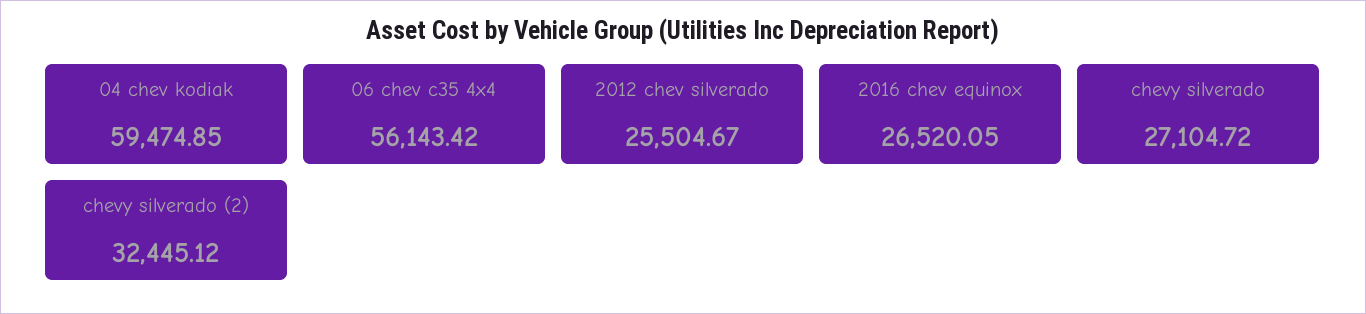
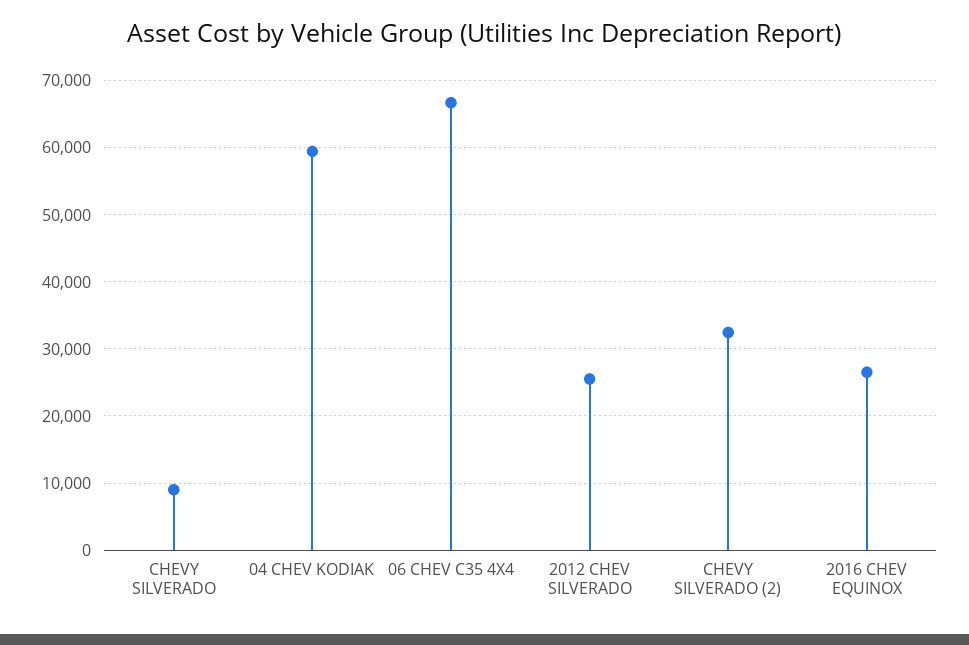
06 chev c35 4x4: 56143.42 -> 67000
chevy silverado: 27104.72 -> 9000

